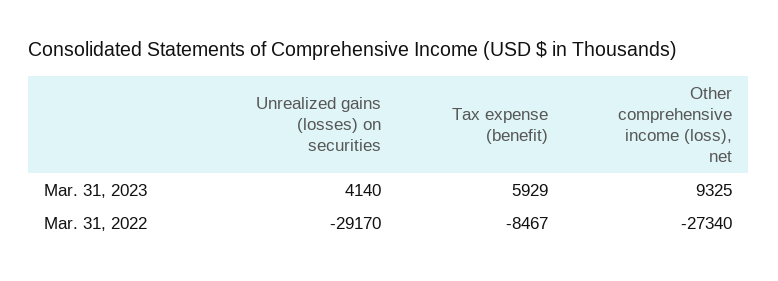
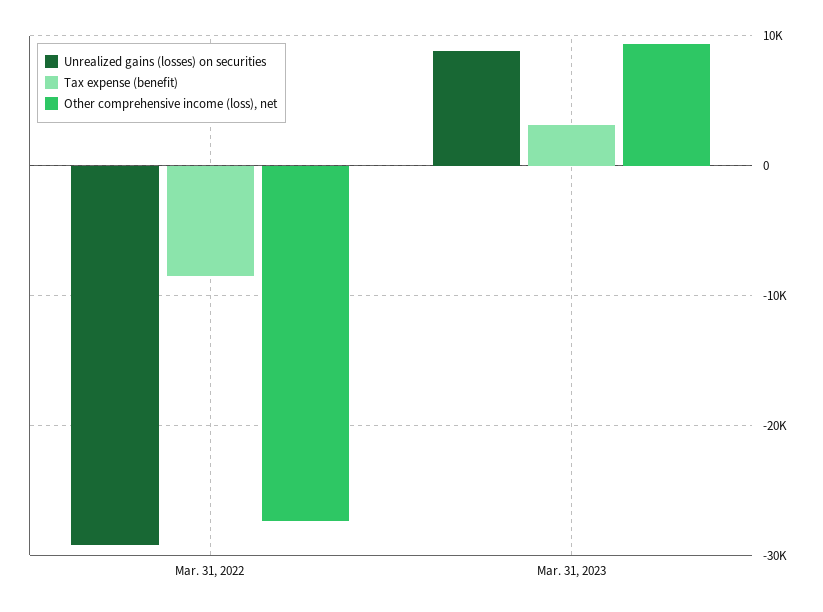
Unrealized gains (losses) on securities, Mar. 31, 2023: 4140 -> 9000
Tax expense (benefit), Mar. 31, 2023: 5929 -> 3000

